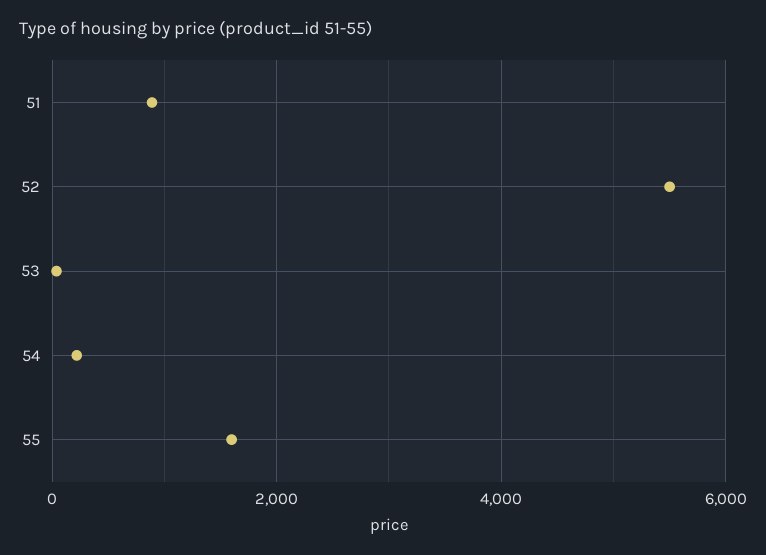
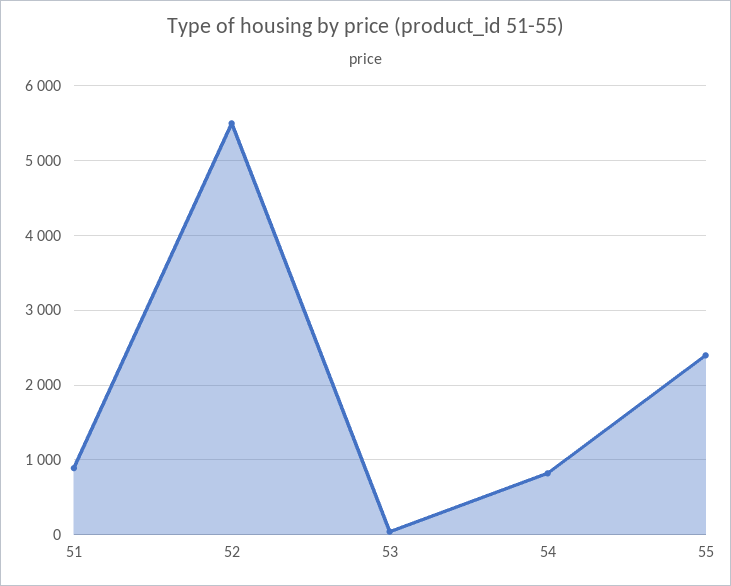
54: 200 -> 800
55: 1600 -> 2400

